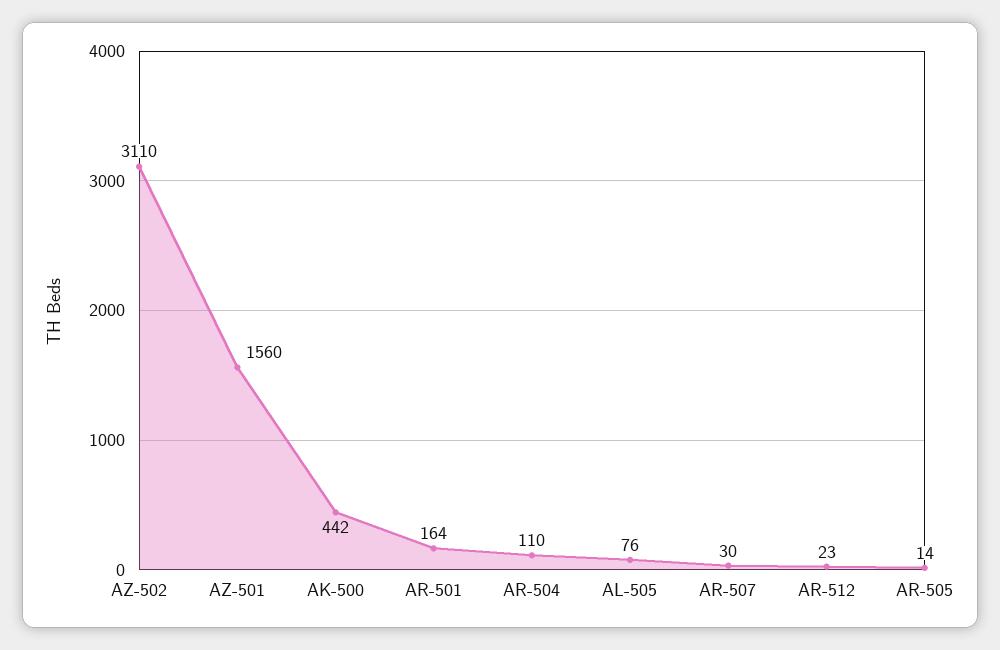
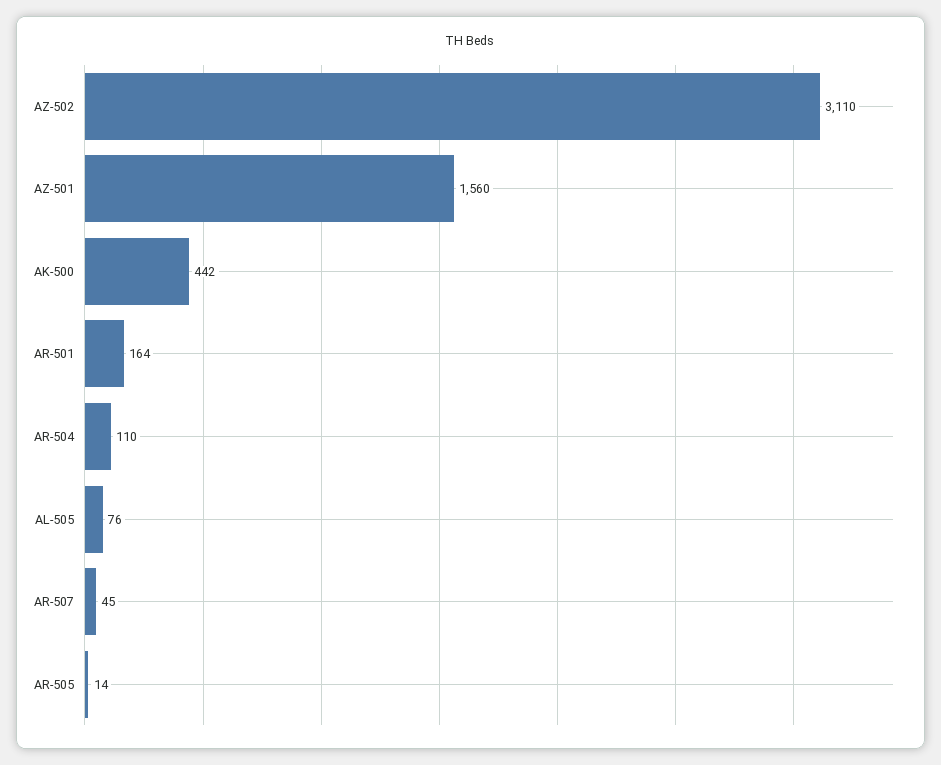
AR-507: 30 -> 45
AR-512: 23 -> none

